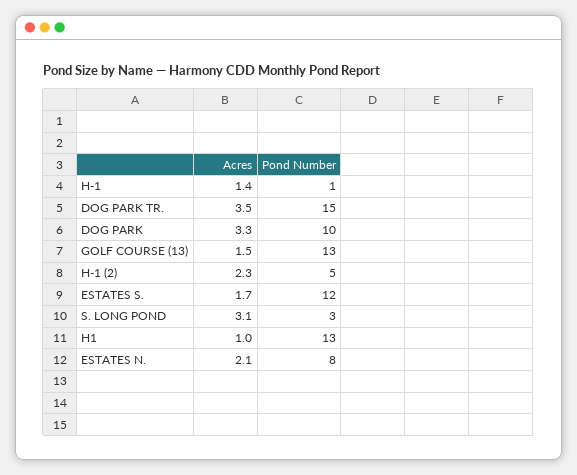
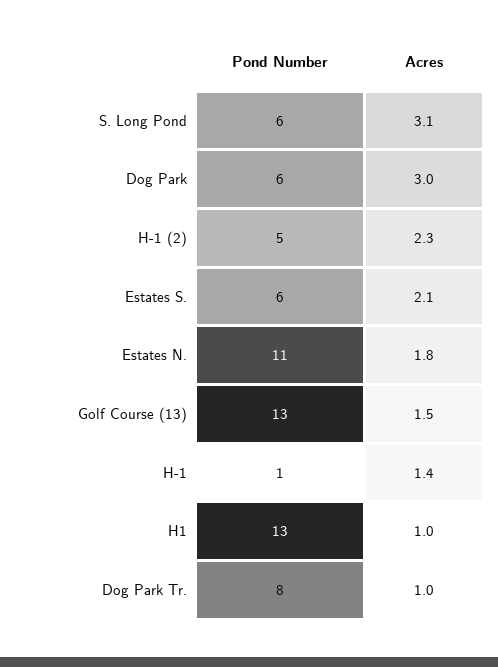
Acres, DOG PARK TR.: 3.5 -> 1
Pond Number, DOG PARK TR.: 15 -> 8
Acres, DOG PARK: 3.3 -> 3
Pond Number, DOG PARK: 10 -> 6
Acres, ESTATES S.: 1.7 -> 2.1
Pond Number, ESTATES S.: 12 -> 6
Pond Number, S. LONG POND: 3 -> 6
Acres, ESTATES N.: 2.1 -> 1.8
Pond Number, ESTATES N.: 8 -> 11

